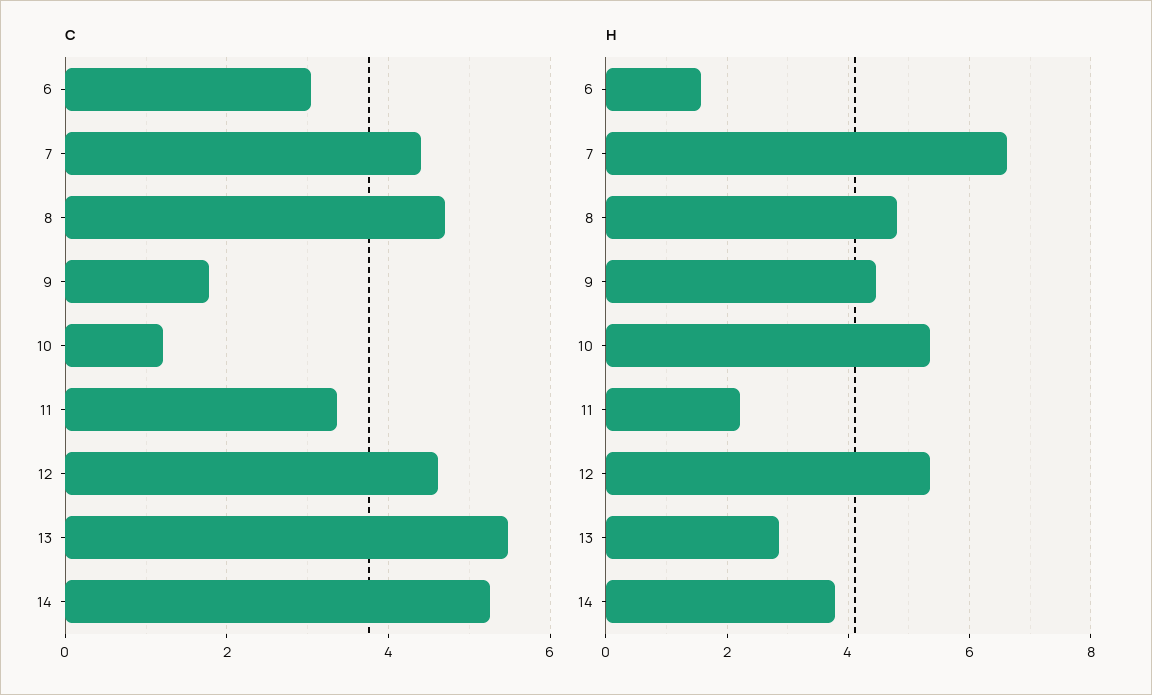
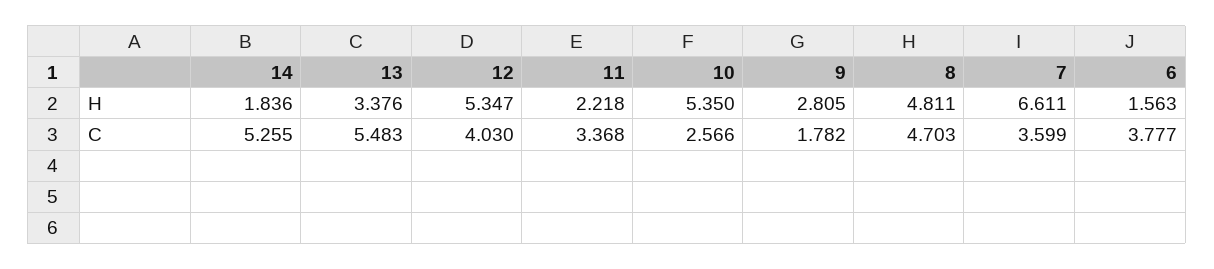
C, 6: 3 -> 3.777
C, 7: 4.4 -> 3.599
C, 10: 1.2 -> 2.566
C, 12: 4.6 -> 4.03
H, 9: 4.4 -> 2.805
H, 13: 2.8 -> 3.376
H, 14: 3.8 -> 1.836

